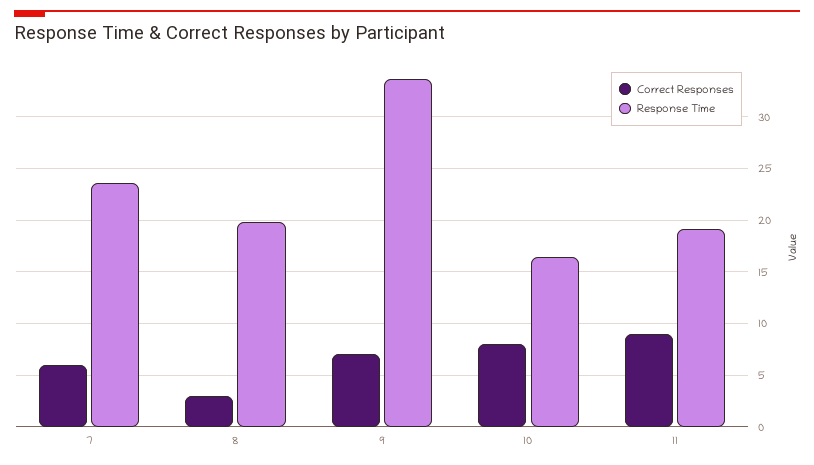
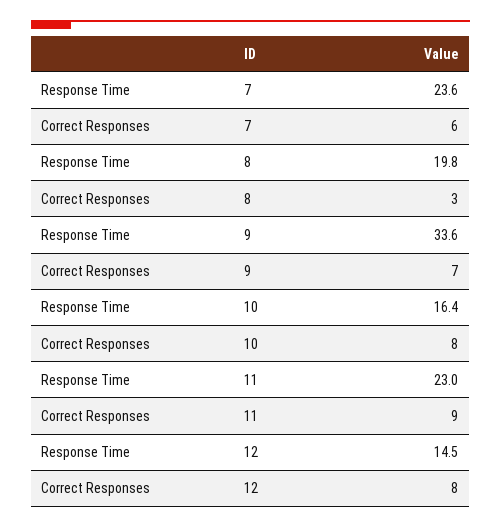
Response Time, 11: 19 -> 23
Response Time, 12: none -> 14.5
Correct Responses, 12: none -> 8

